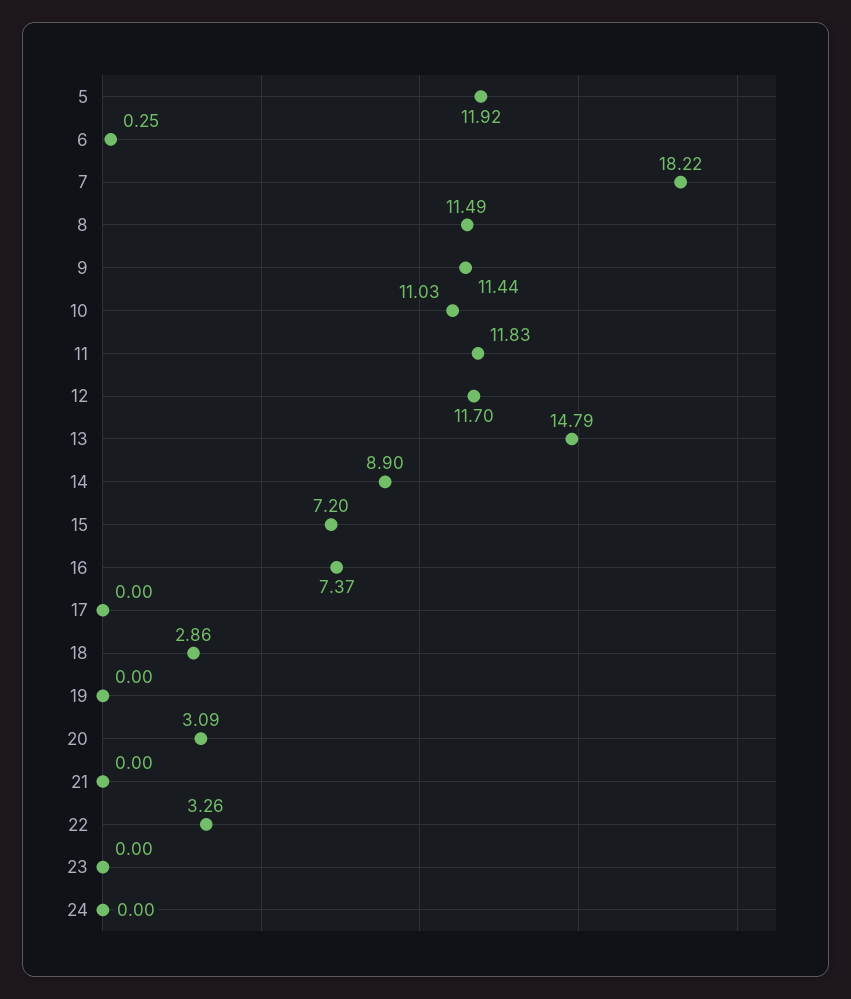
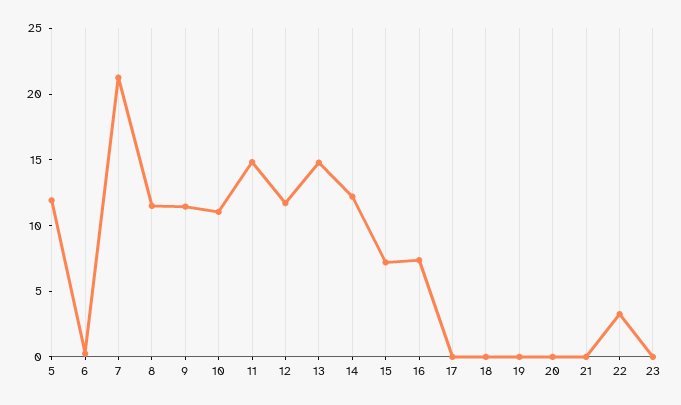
7: 18.22 -> 21
11: 11.83 -> 15
14: 8.9 -> 12
18: 2.86 -> 0
20: 3.09 -> 0
24: 0 -> none

